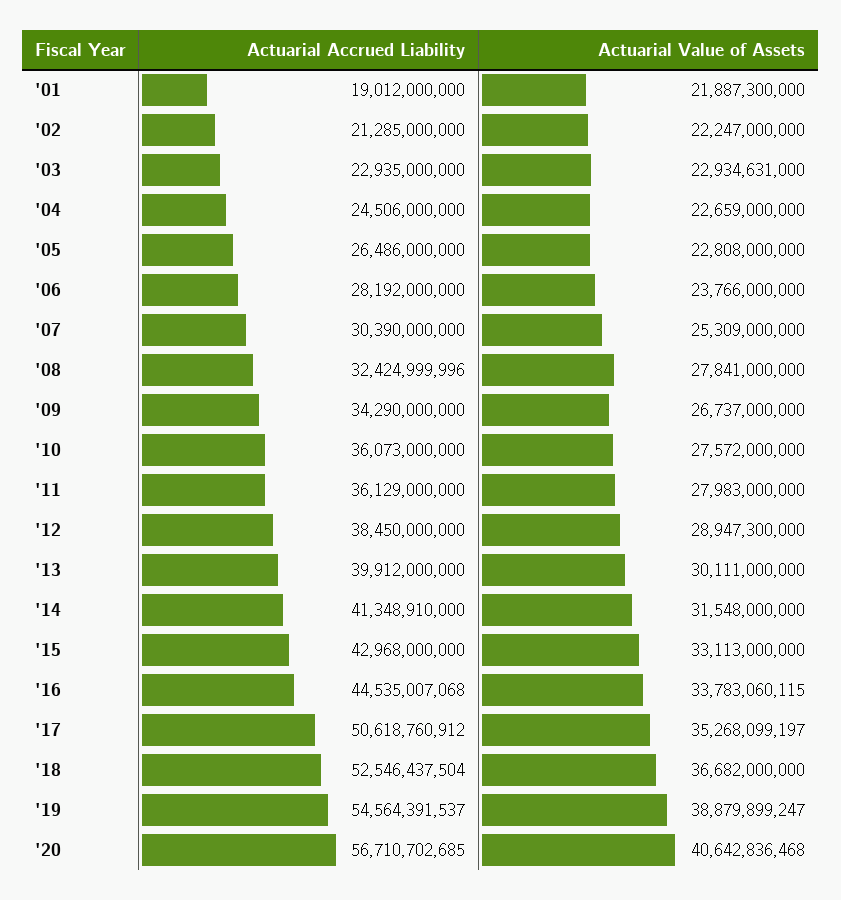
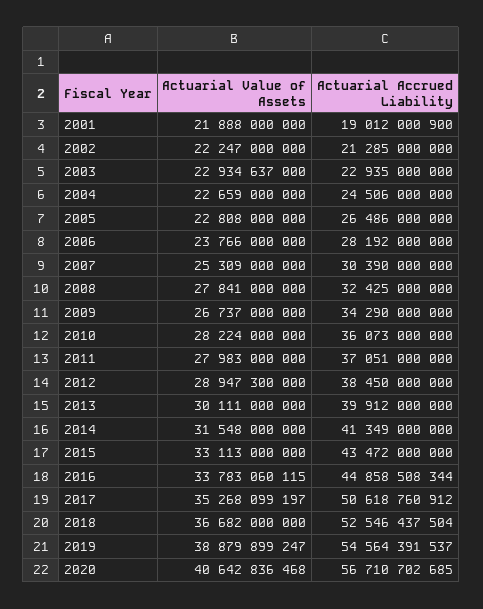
Actuarial Accrued Liability, '01: 19012000000 -> 19012000900
Actuarial Value of Assets, '01: 21887300000 -> 21888000000
Actuarial Value of Assets, '03: 22934631000 -> 22934637000
Actuarial Accrued Liability, '08: 32424999996 -> 32425000000
Actuarial Value of Assets, '10: 27572000000 -> 28224000000
Actuarial Accrued Liability, '11: 36129000000 -> 37051000000
Actuarial Accrued Liability, '14: 41348910000 -> 41349000000
Actuarial Accrued Liability, '15: 42968000000 -> 43472000000
Actuarial Accrued Liability, '16: 44535007068 -> 44858508344

